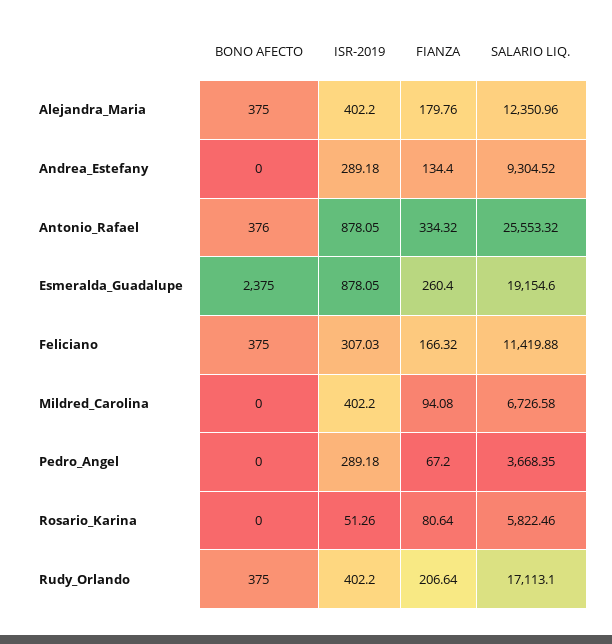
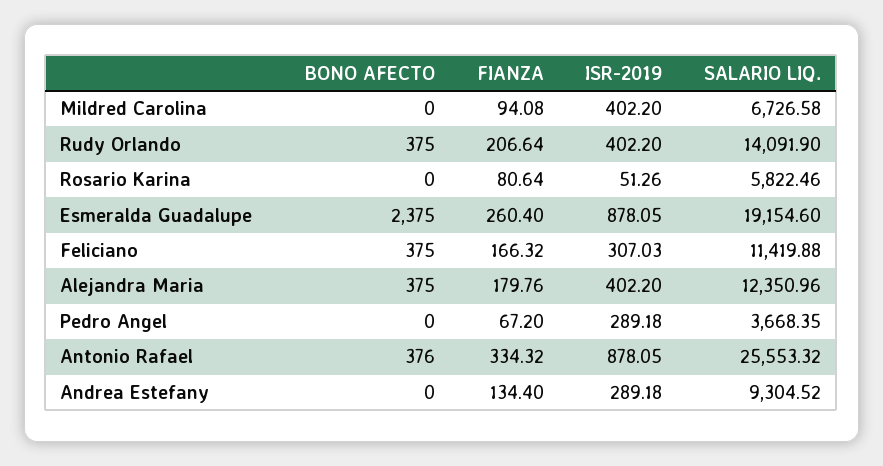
SALARIO LIQ., Rudy_Orlando: 17113.1 -> 14091.9

